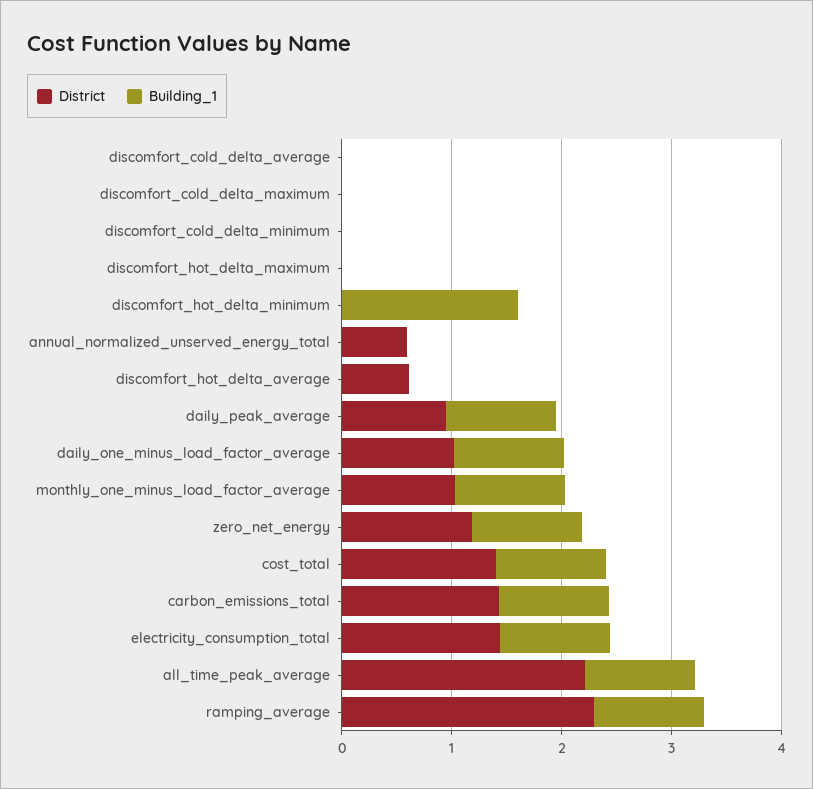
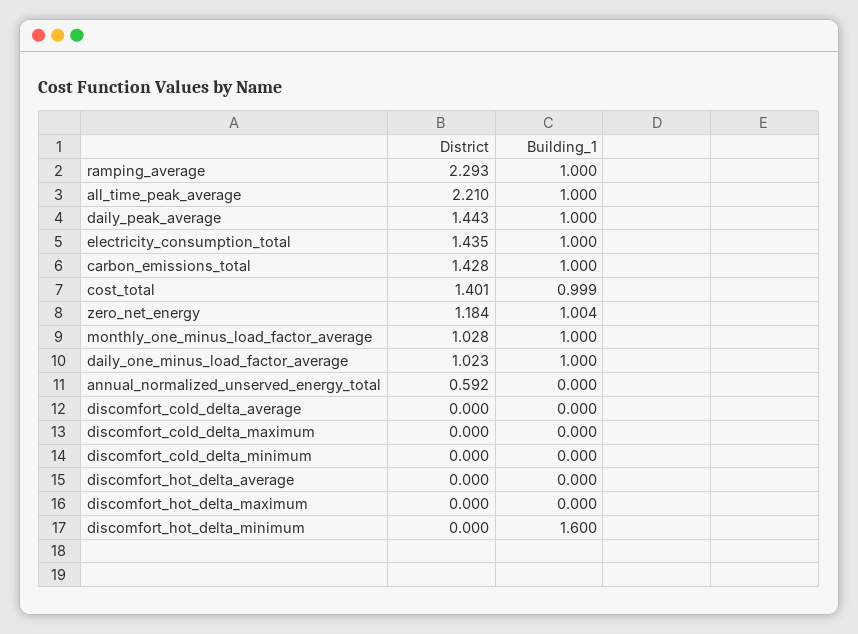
District, discomfort_hot_delta_average: 0.6 -> 0
District, daily_peak_average: 1 -> 1.443

